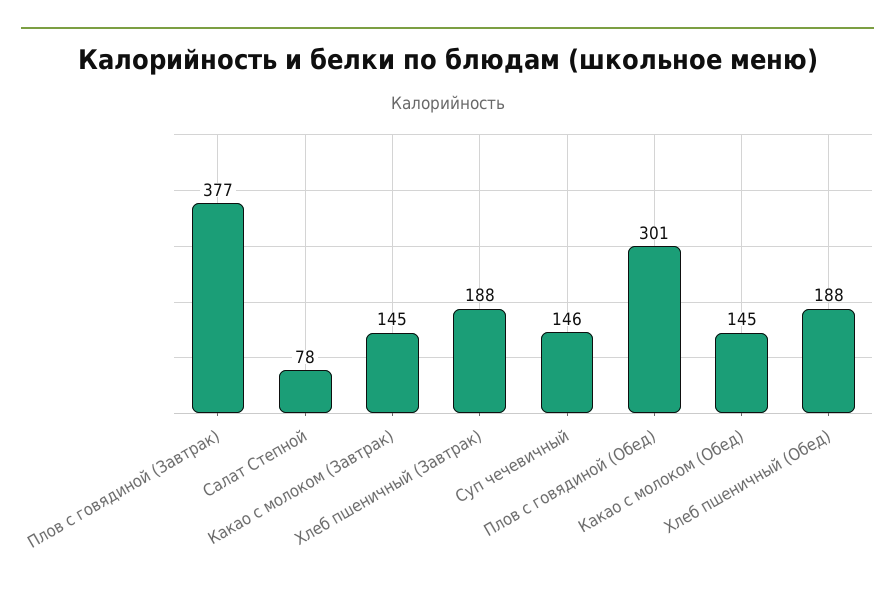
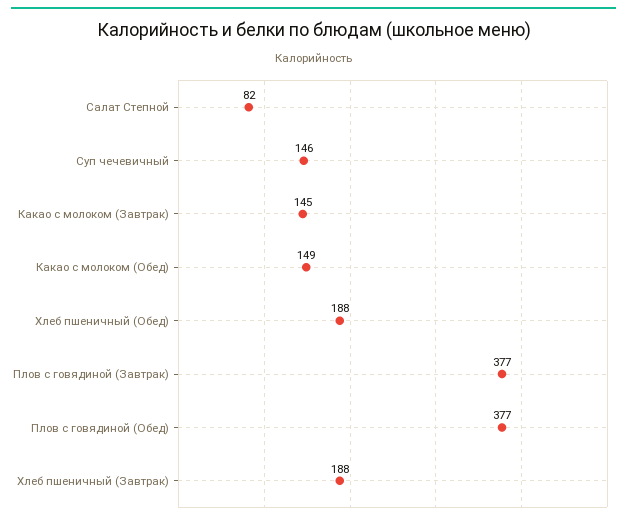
Салат Степной: 78 -> 82
Плов с говядиной (Обед): 301 -> 377
Какао с молоком (Обед): 145 -> 149

